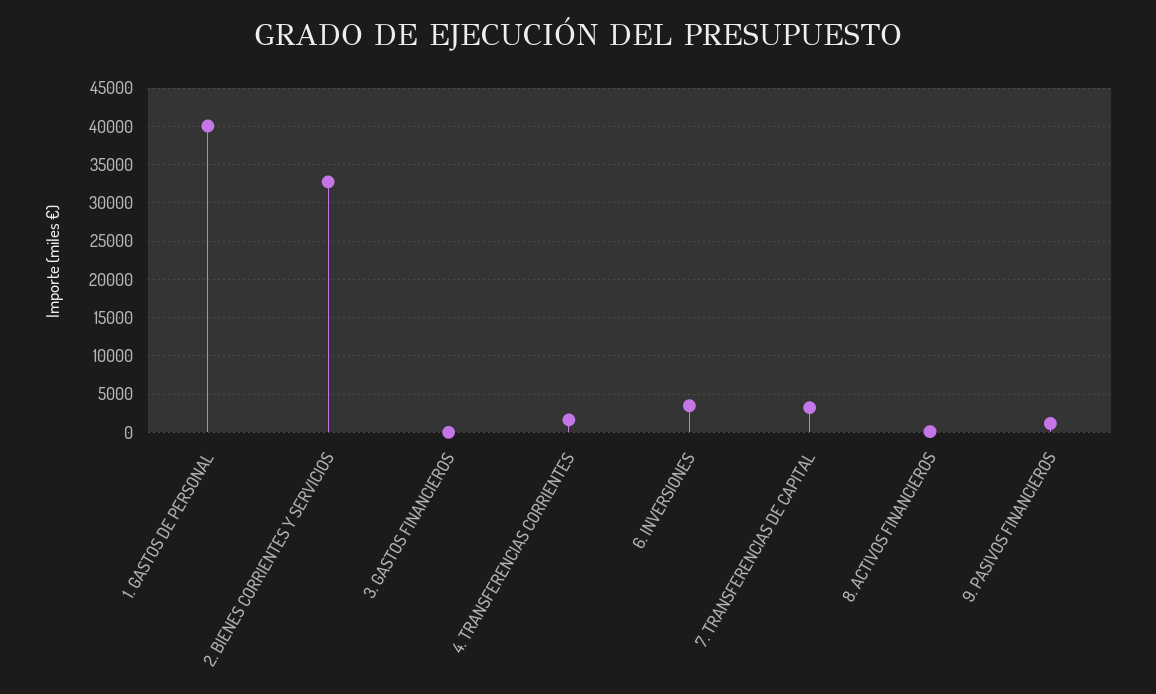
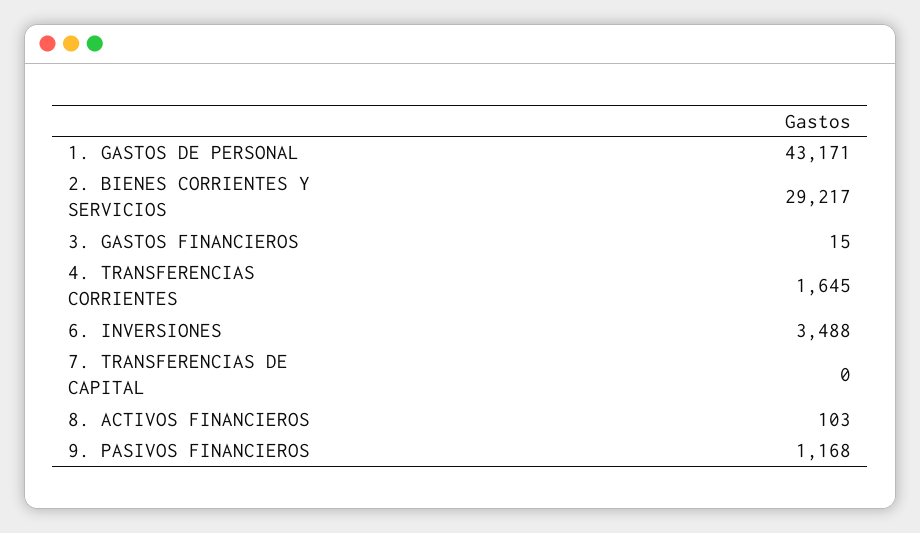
1. GASTOS DE PERSONAL: 40000 -> 43171
2. BIENES CORRIENTES Y SERVICIOS: 33000 -> 29217
7. TRANSFERENCIAS DE CAPITAL: 3000 -> 0

